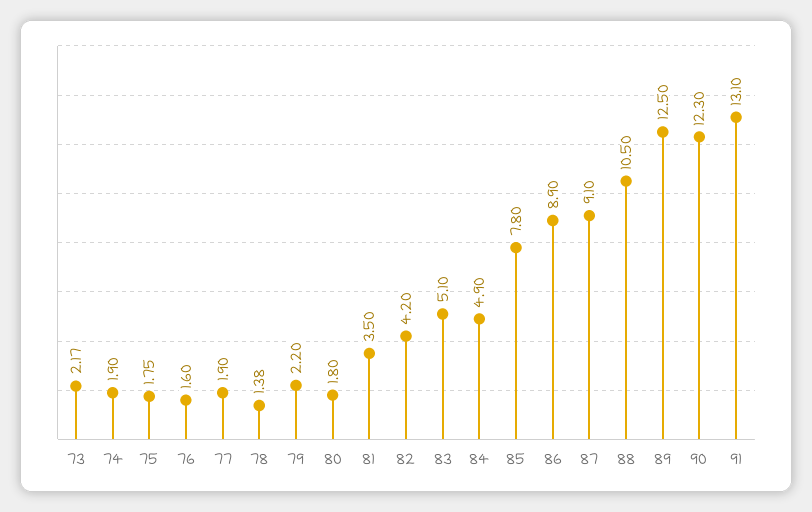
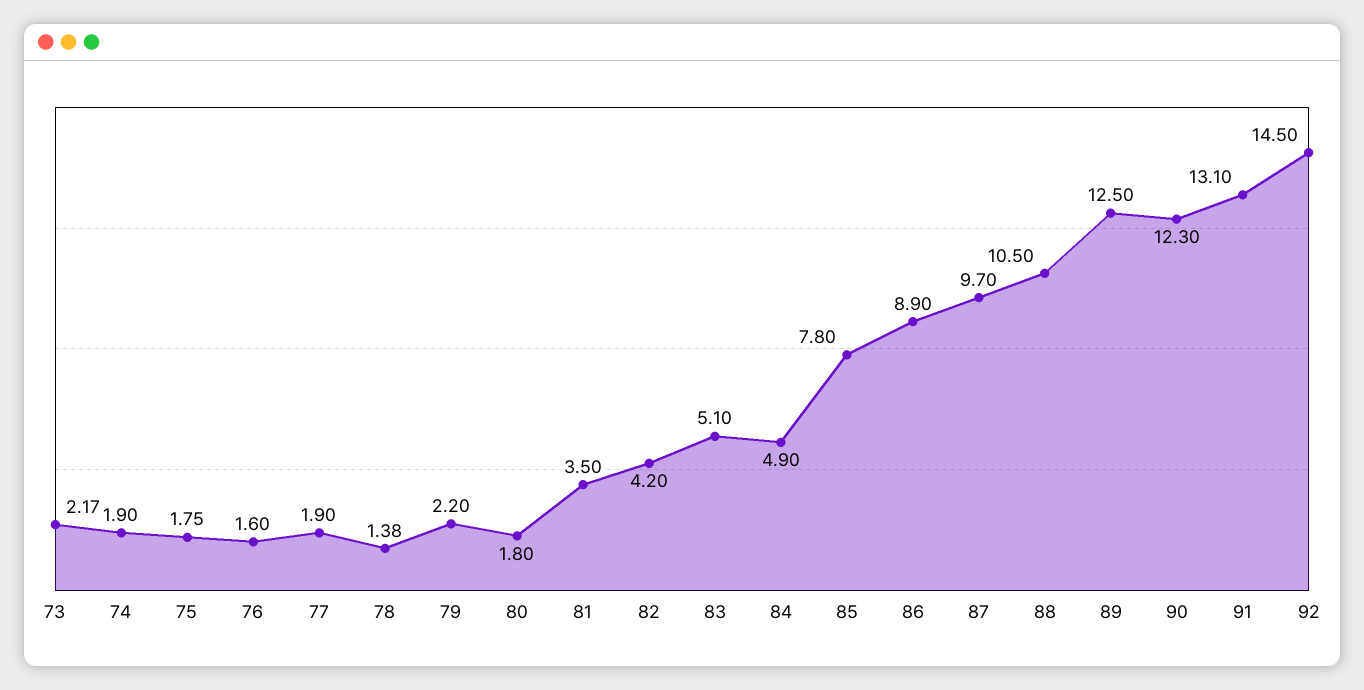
87: 9.1 -> 9.7
92: none -> 14.5

